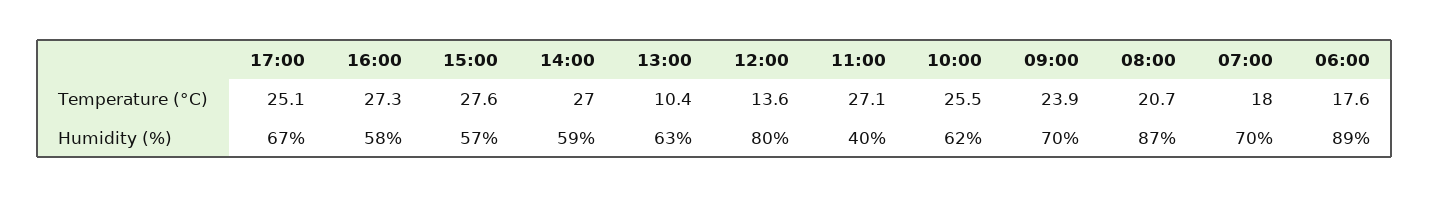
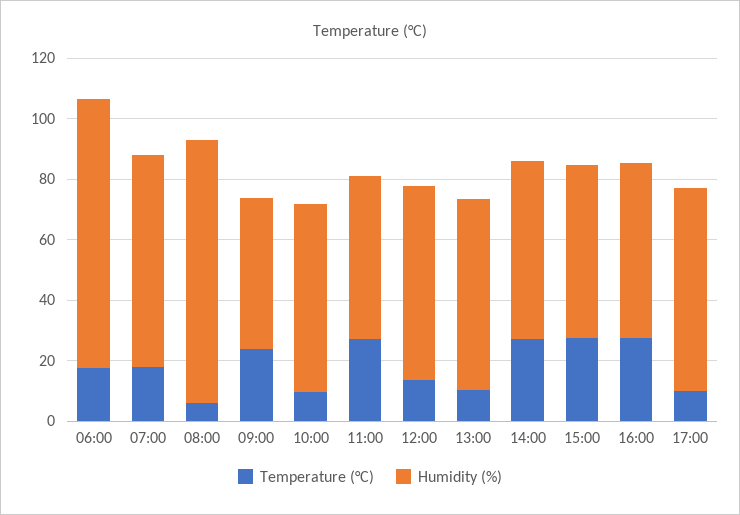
Temperature (°C), 17:00: 25.1 -> 10
Temperature (°C), 10:00: 25.5 -> 10
Temperature (°C), 08:00: 20.7 -> 5
Humidity (%), 12:00: 80 -> 65
Humidity (%), 11:00: 40 -> 55
Humidity (%), 09:00: 70 -> 50

